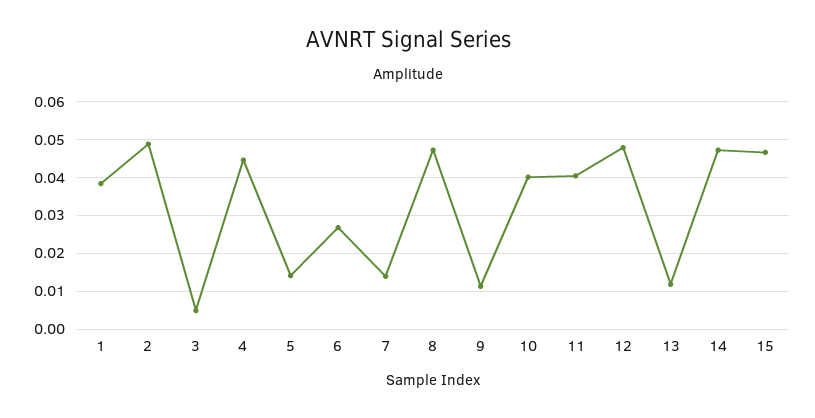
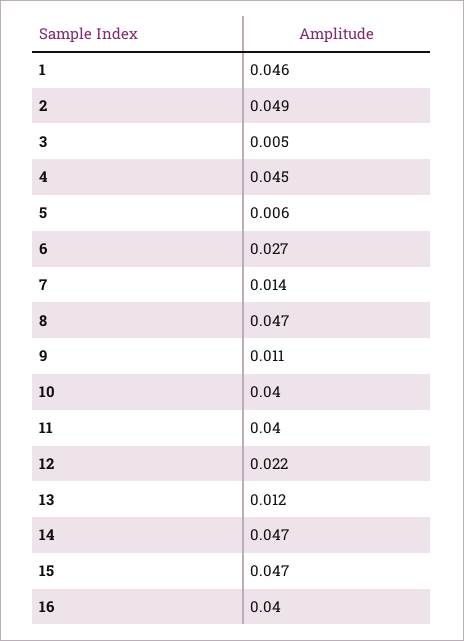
1: 0.038 -> 0.046
5: 0.014 -> 0.006
12: 0.048 -> 0.022
16: none -> 0.04

